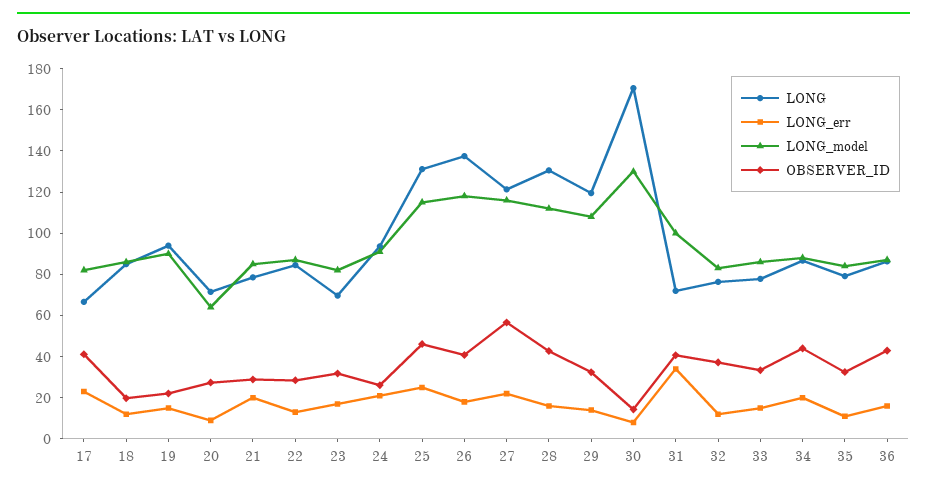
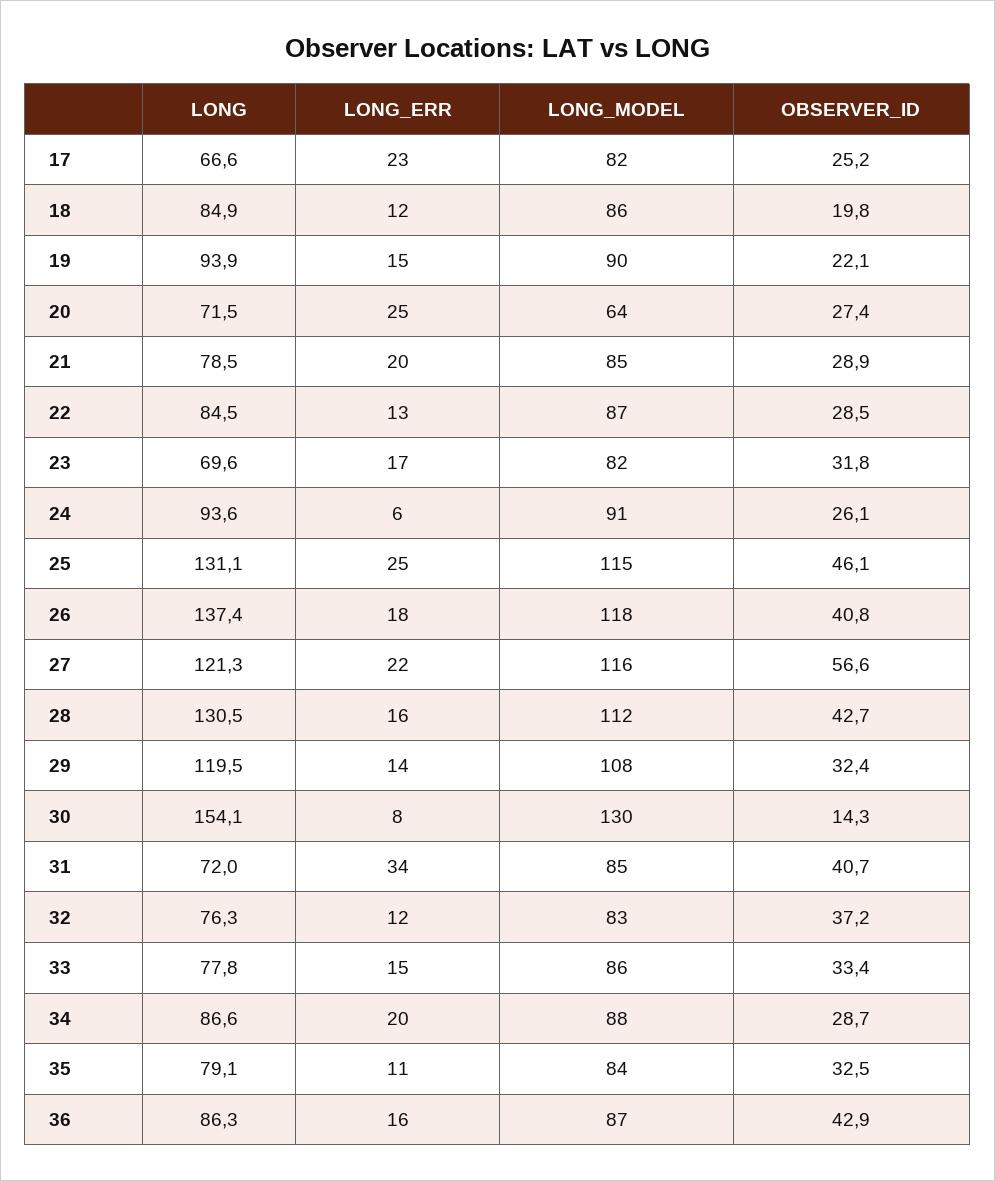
OBSERVER_ID, 17: 40 -> 25.2
LONG_err, 20: 10 -> 25
LONG_err, 24: 20 -> 6
LONG, 30: 170 -> 154.1
LONG_model, 31: 100 -> 85
OBSERVER_ID, 34: 45 -> 28.7

